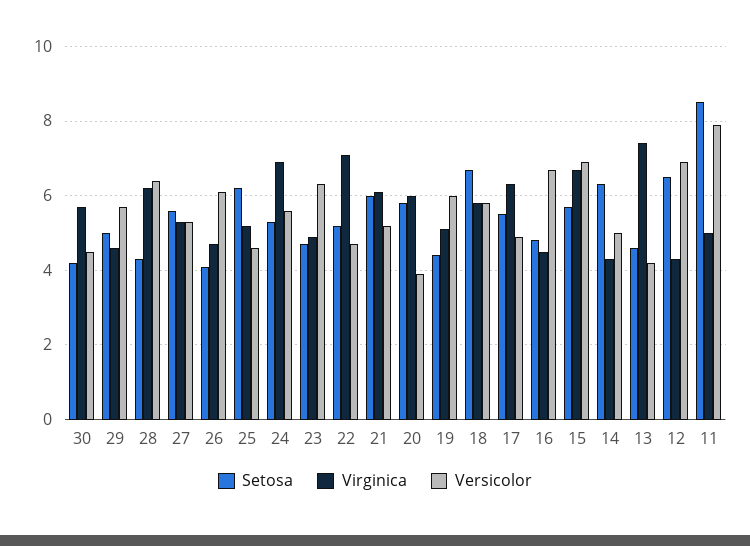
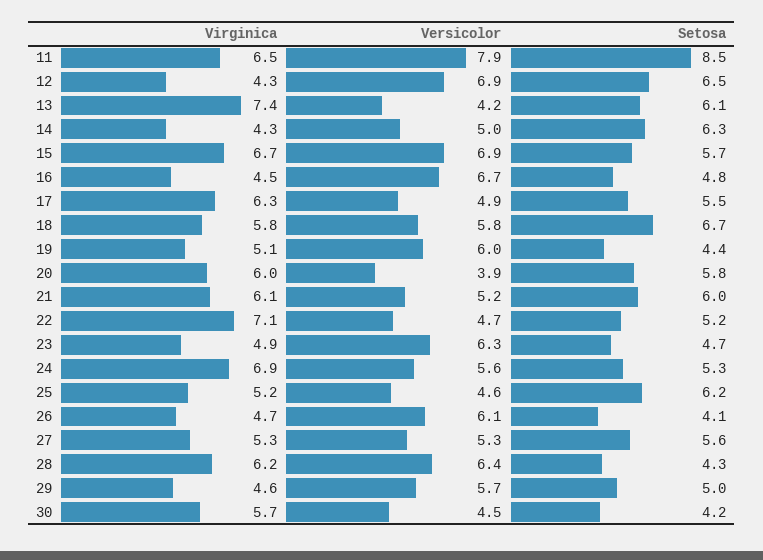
Setosa, 13: 4.5 -> 6.1
Virginica, 11: 5 -> 6.5

